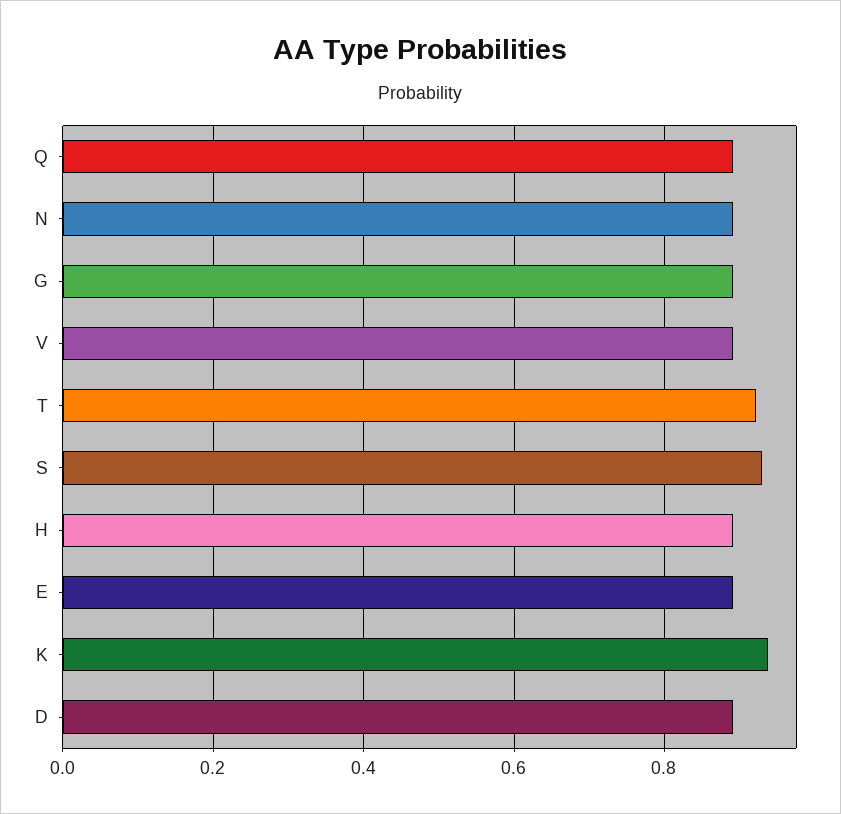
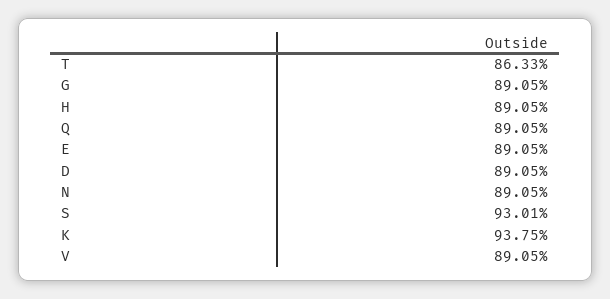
T: 0.92 -> 0.8633

